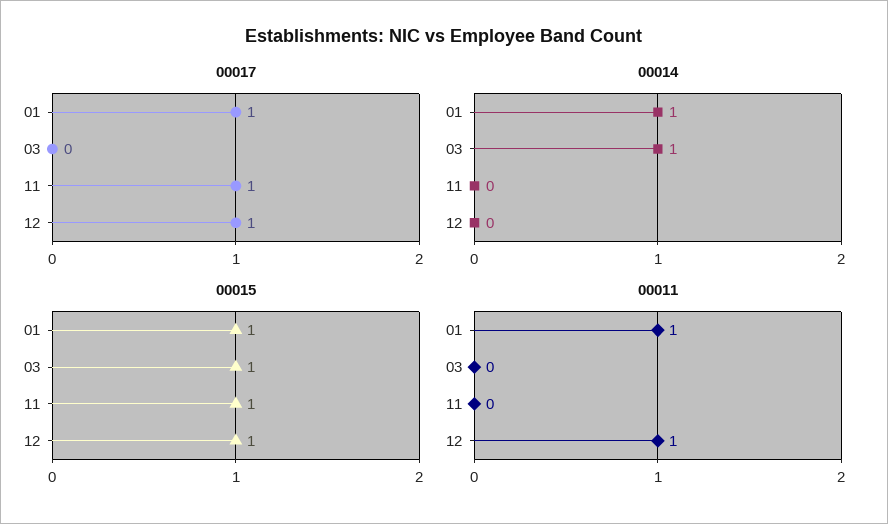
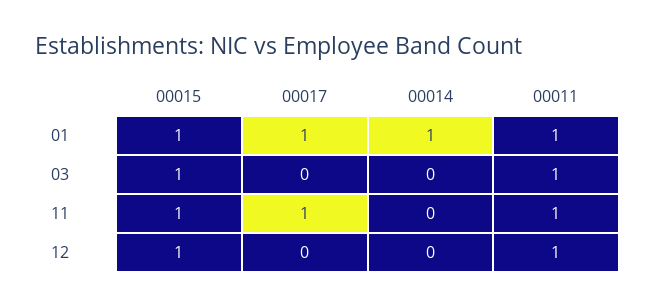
00017, 12: 1 -> 0
00014, 03: 1 -> 0
00011, 03: 0 -> 1
00011, 11: 0 -> 1

